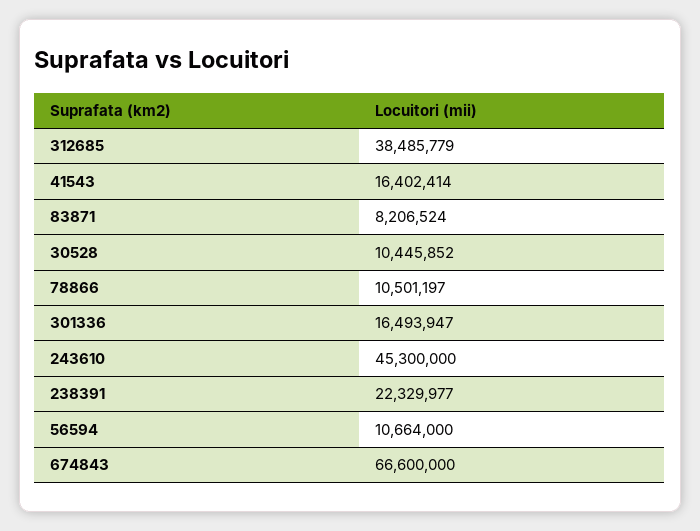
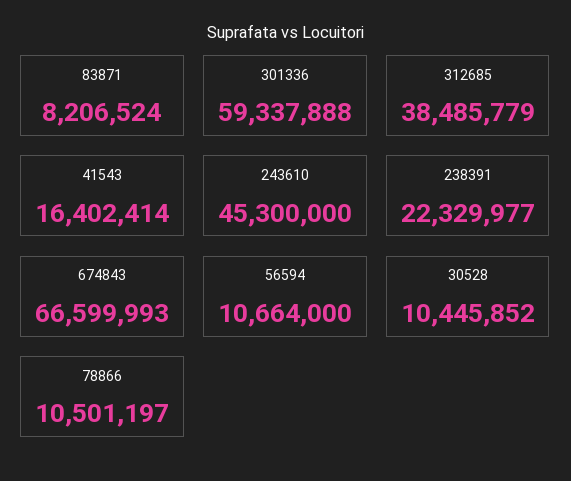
301336: 16493947 -> 59337888
674843: 66600000 -> 66599993

